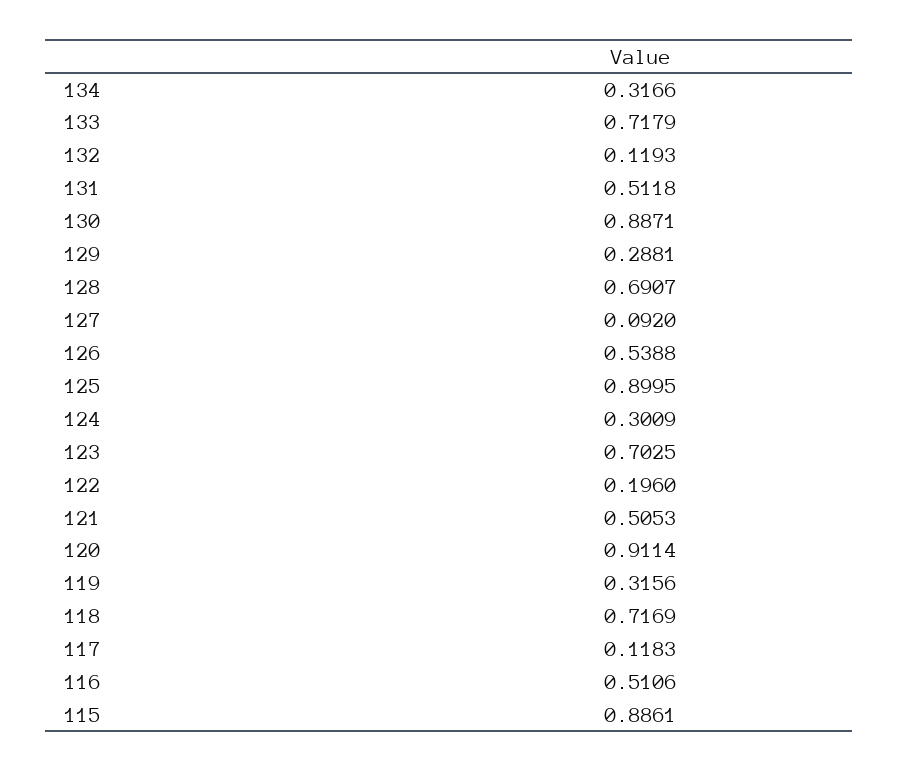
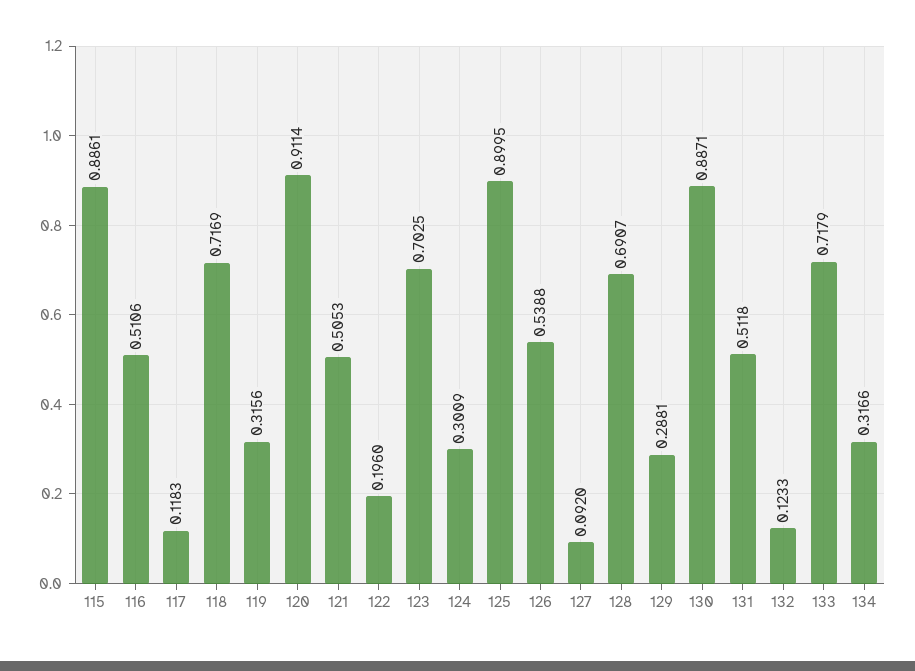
132: 0.1193 -> 0.1233

